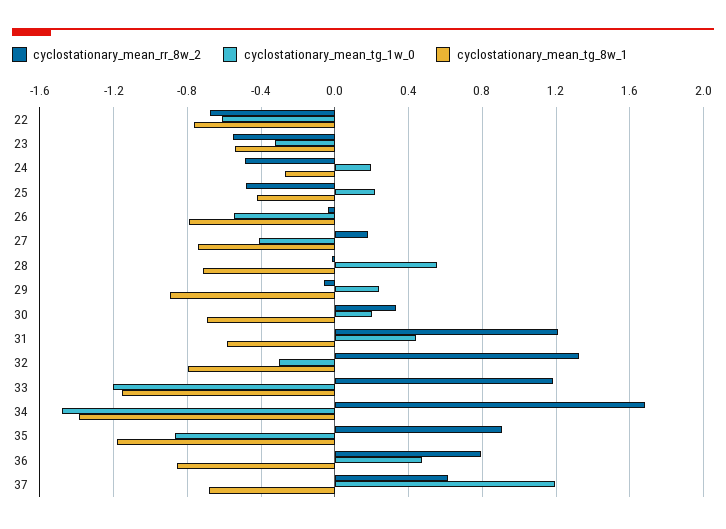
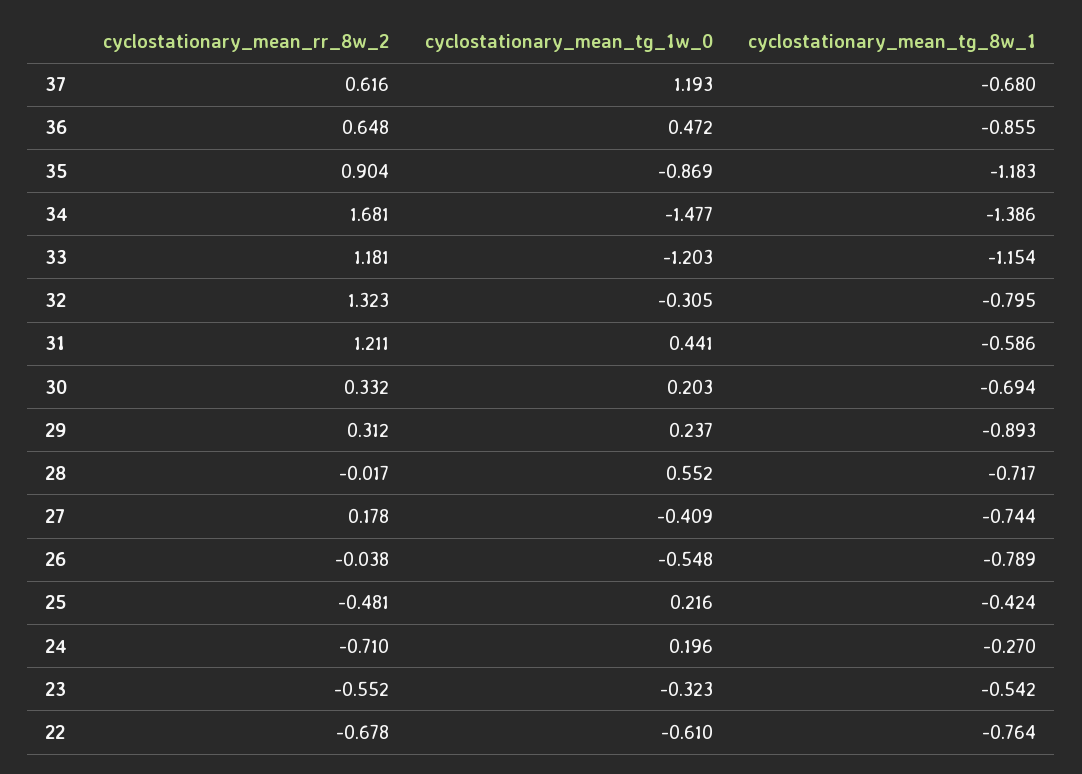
cyclostationary_mean_rr_8w_2, 24: -0.5 -> -0.71
cyclostationary_mean_rr_8w_2, 29: -0.05 -> 0.312
cyclostationary_mean_rr_8w_2, 36: 0.8 -> 0.648

